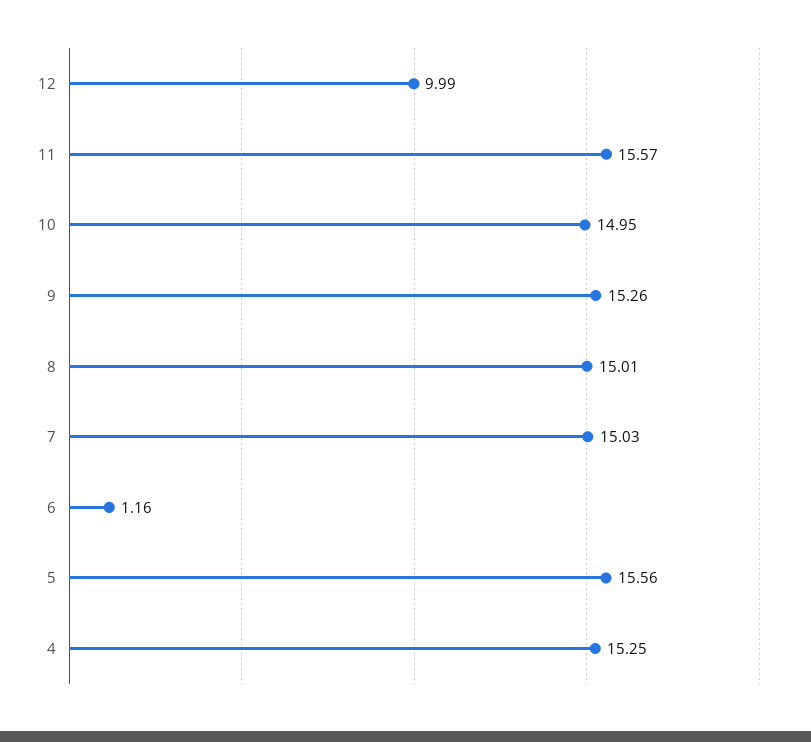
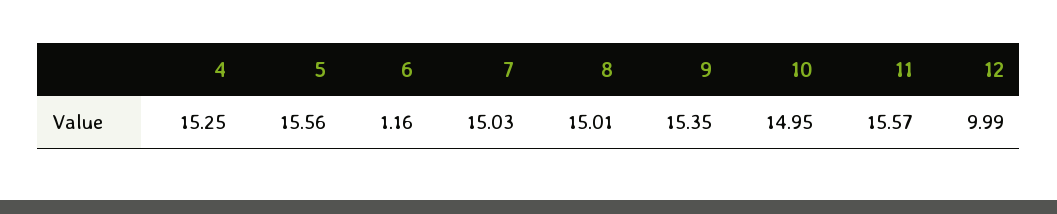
9: 15.26 -> 15.35

